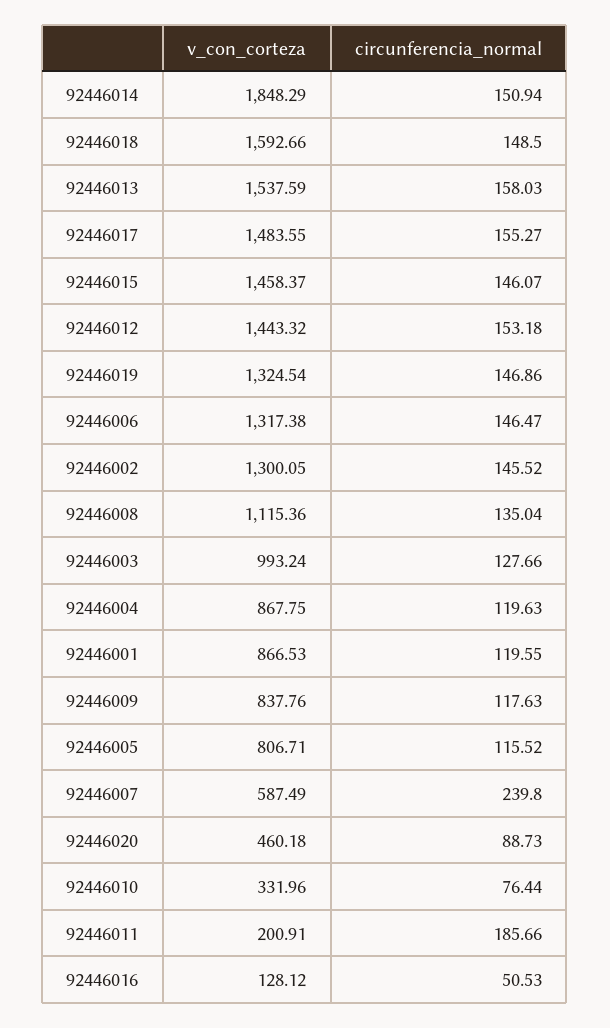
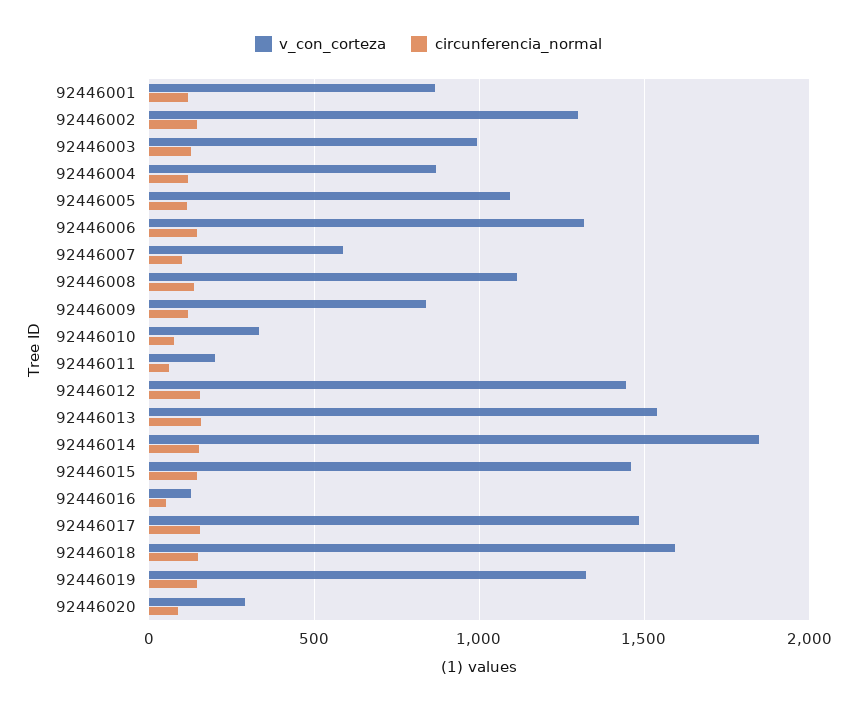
v_con_corteza, 92446005: 806.71 -> 1100
circunferencia_normal, 92446007: 239.8 -> 100
v_con_corteza, 92446020: 460.18 -> 300
circunferencia_normal, 92446011: 185.66 -> 50

